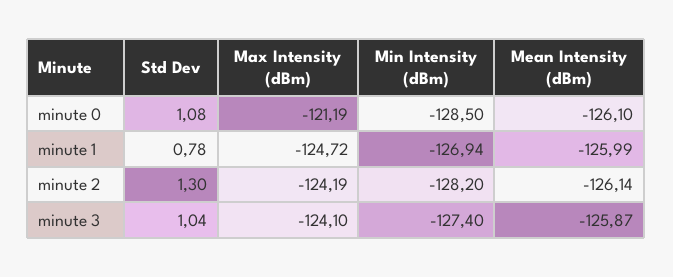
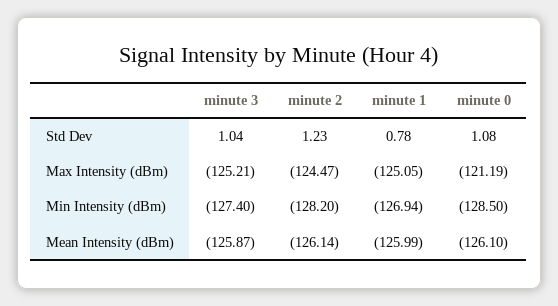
Max Intensity (dBm), minute 1: -124.72 -> -125.05
Std Dev, minute 2: 1.3 -> 1.23
Max Intensity (dBm), minute 2: -124.19 -> -124.47
Max Intensity (dBm), minute 3: -124.1 -> -125.21

